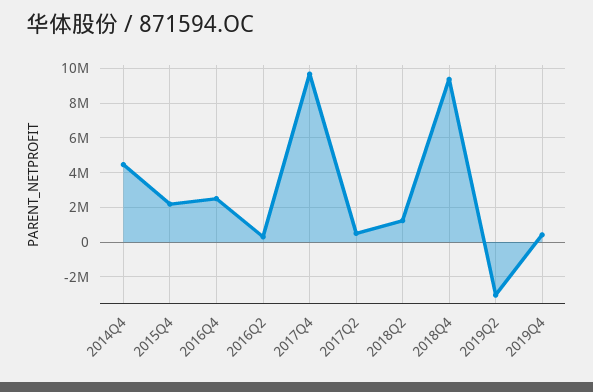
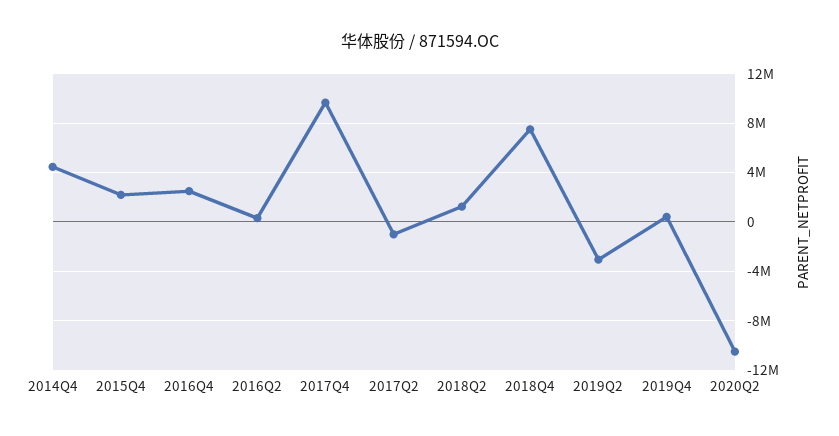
2017Q2: 500000 -> -1000000
2018Q4: 9500000 -> 7500000
2020Q2: none -> -10500000

